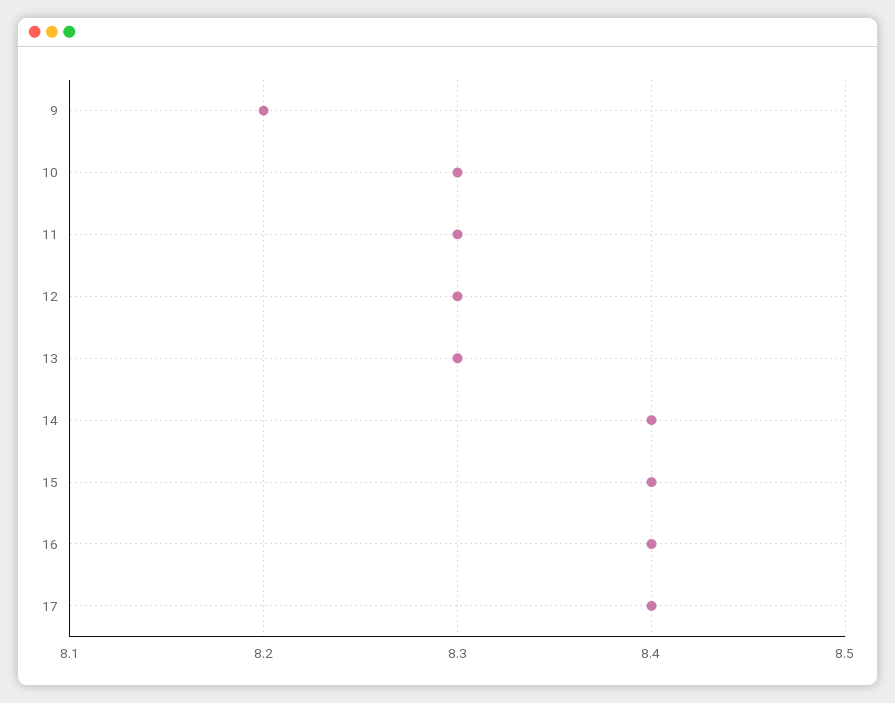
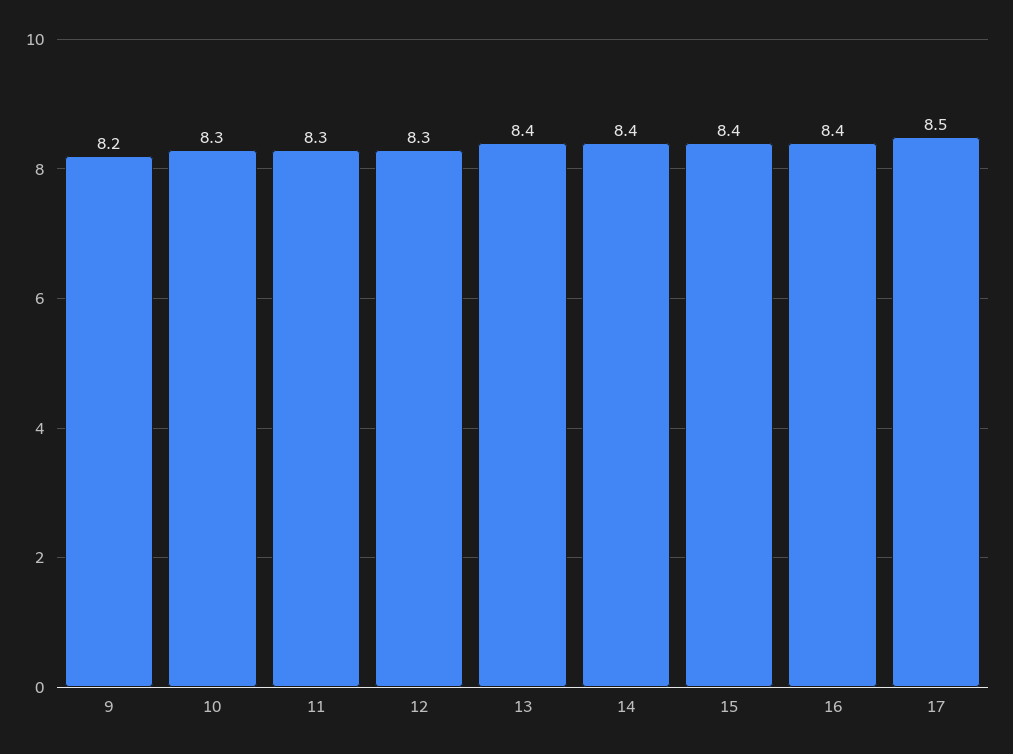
13: 8.3 -> 8.4
17: 8.4 -> 8.5

